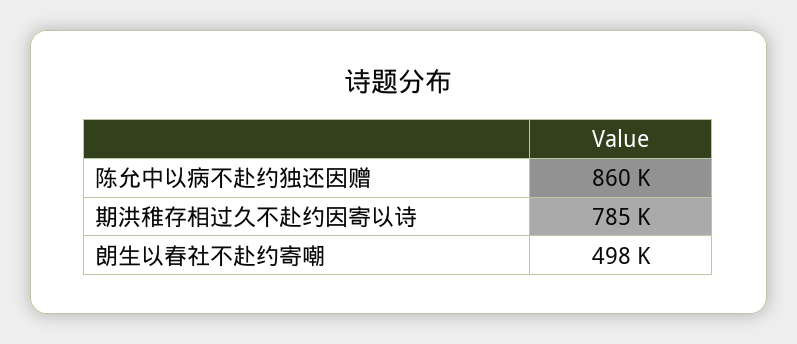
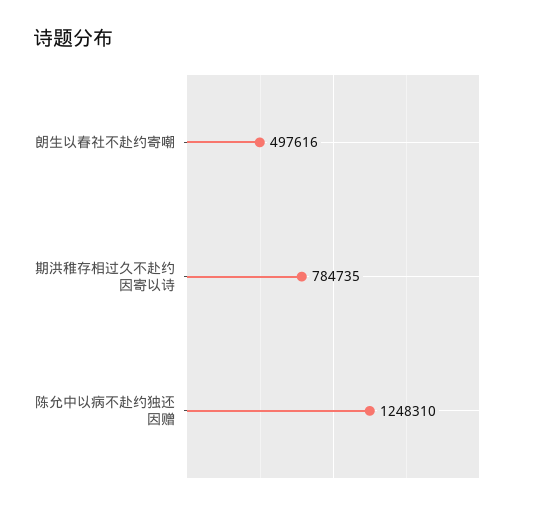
陈允中以病不赴约独还因赠: 860000 -> 1248310

